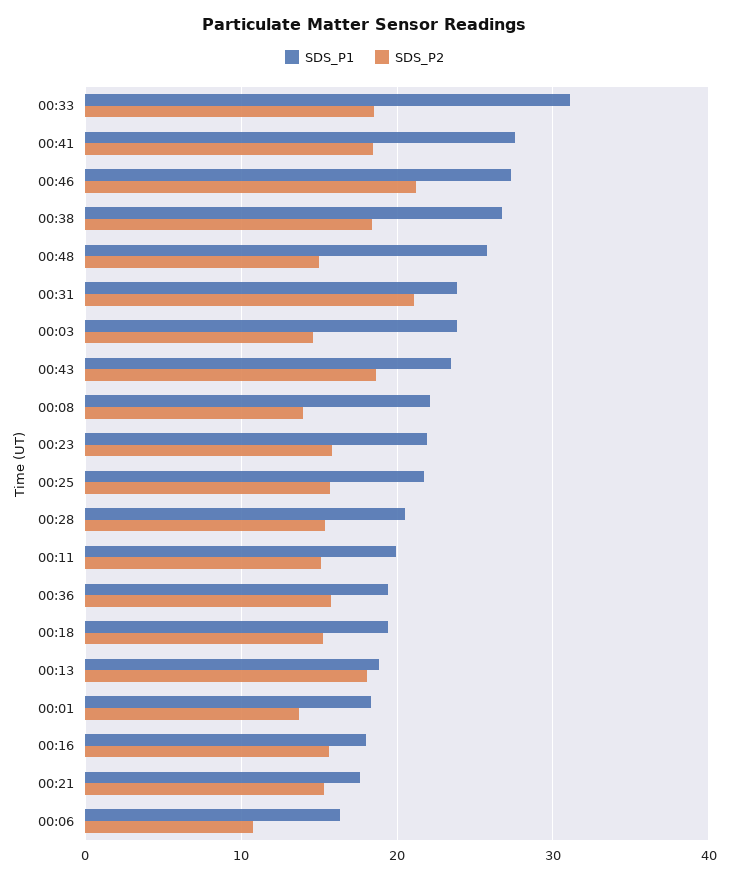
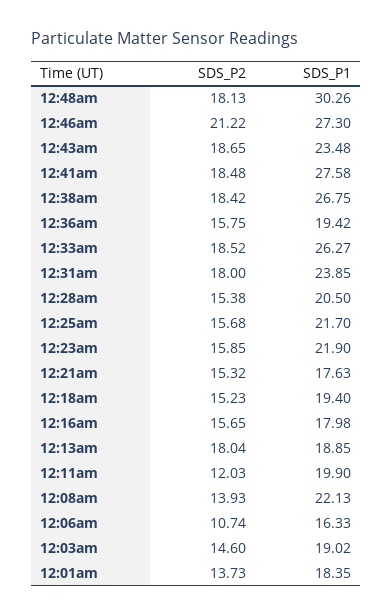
SDS_P1, 00:33: 31 -> 26.27
SDS_P1, 00:48: 26 -> 30.26
SDS_P2, 00:48: 15 -> 18.13
SDS_P2, 00:31: 21 -> 18
SDS_P1, 00:03: 24 -> 19.02
SDS_P2, 00:11: 15 -> 12.03

